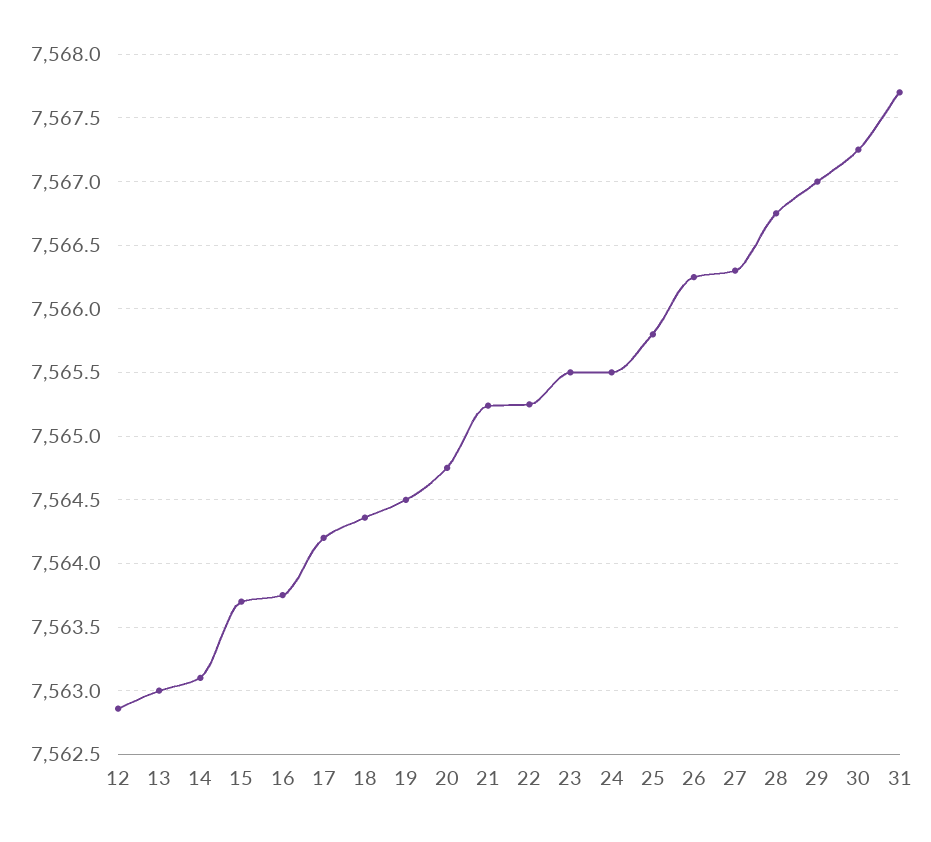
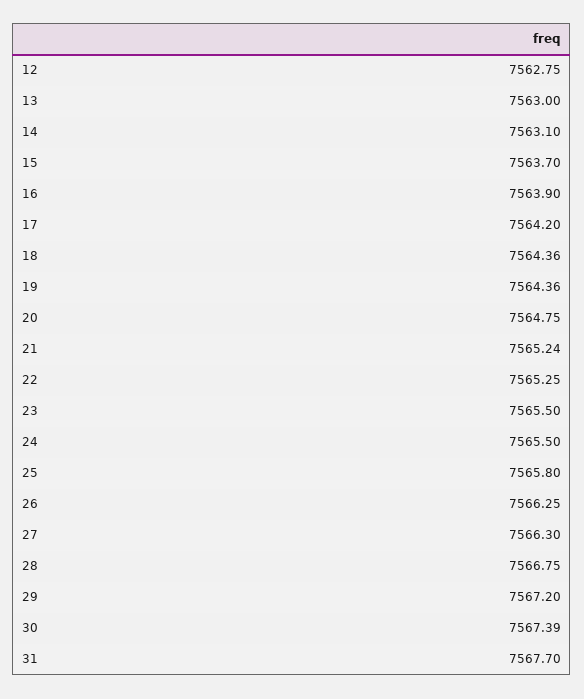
12: 7562.85 -> 7562.75
16: 7563.75 -> 7563.9
19: 7564.5 -> 7564.36
29: 7567 -> 7567.2
30: 7567.25 -> 7567.39

